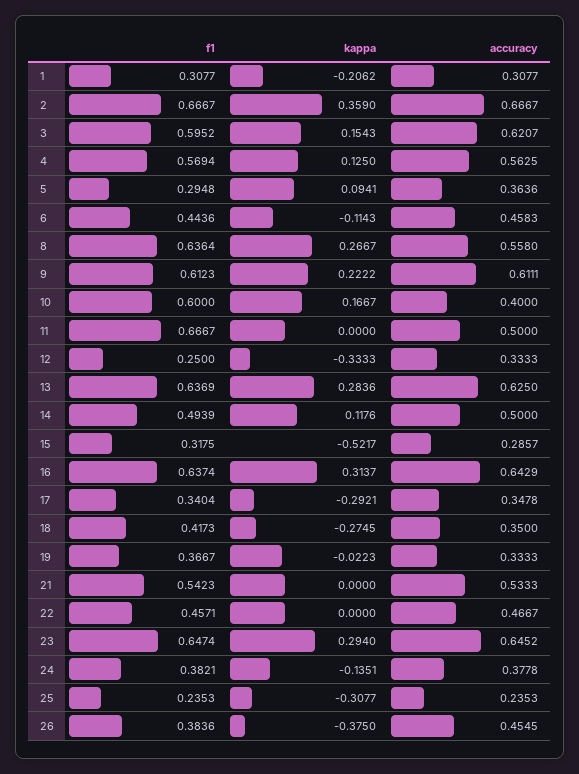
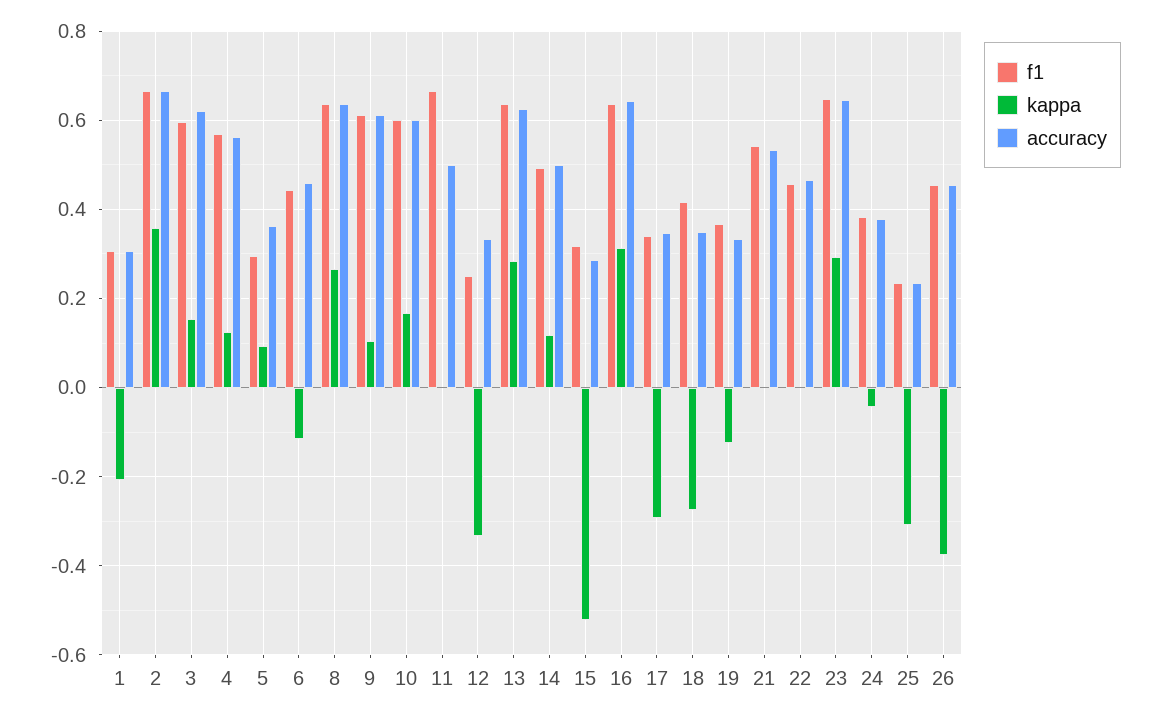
accuracy, 8: 0.558 -> 0.64
kappa, 9: 0.2222 -> 0.1
accuracy, 10: 0.4 -> 0.6
kappa, 19: -0.0223 -> -0.12
kappa, 24: -0.1351 -> -0.04
f1, 26: 0.3836 -> 0.46

